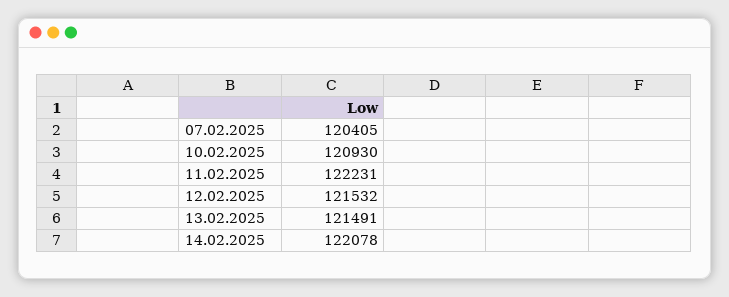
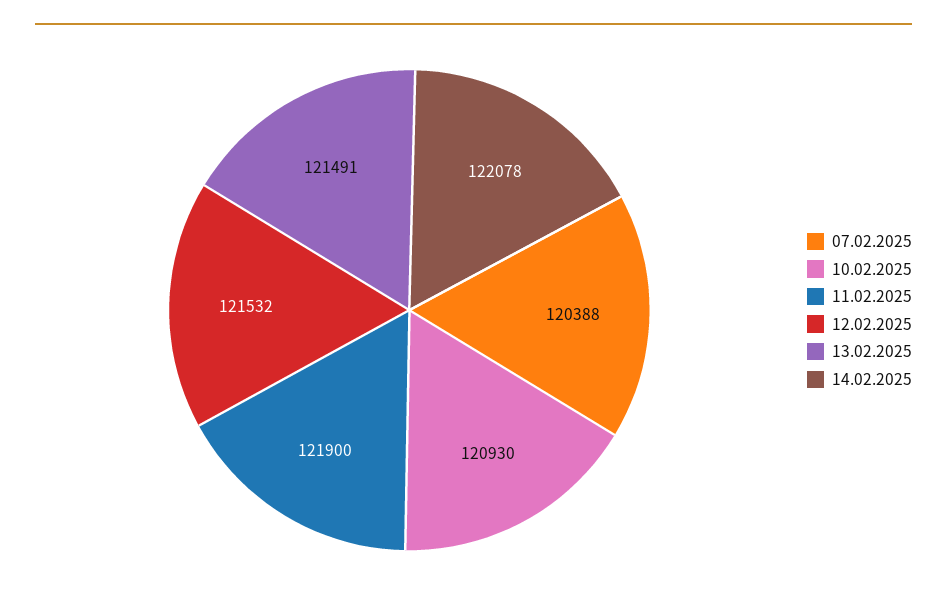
07.02.2025: 120405 -> 120388
11.02.2025: 122231 -> 121900

